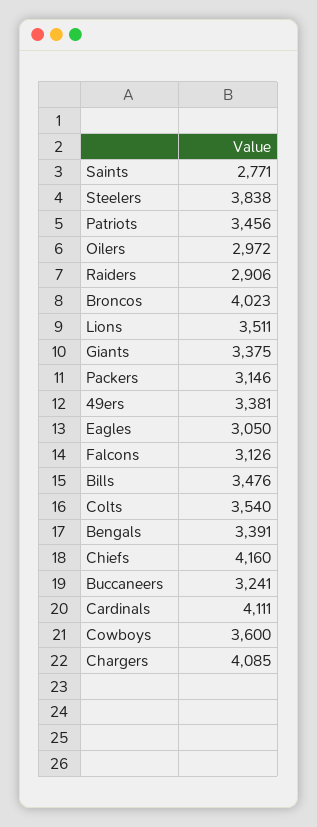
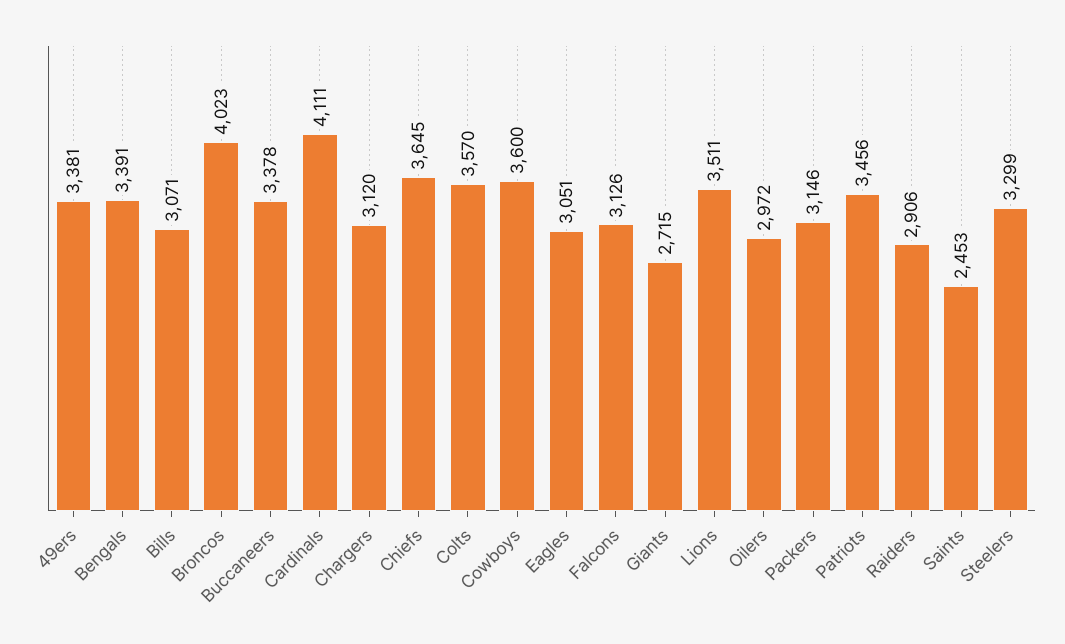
Saints: 2771 -> 2453
Steelers: 3838 -> 3299
Giants: 3375 -> 2715
Eagles: 3050 -> 3051
Bills: 3476 -> 3071
Colts: 3540 -> 3570
Chiefs: 4160 -> 3645
Buccaneers: 3241 -> 3378
Chargers: 4085 -> 3120

